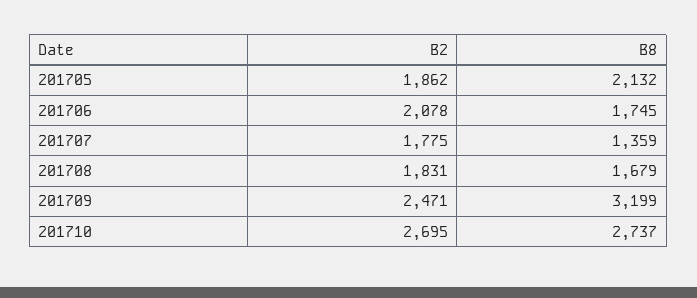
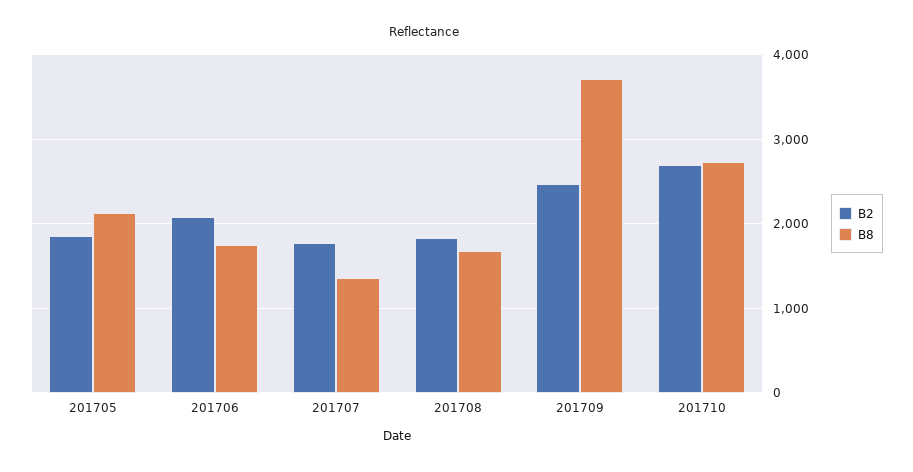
B8, 201709: 3199 -> 3700

